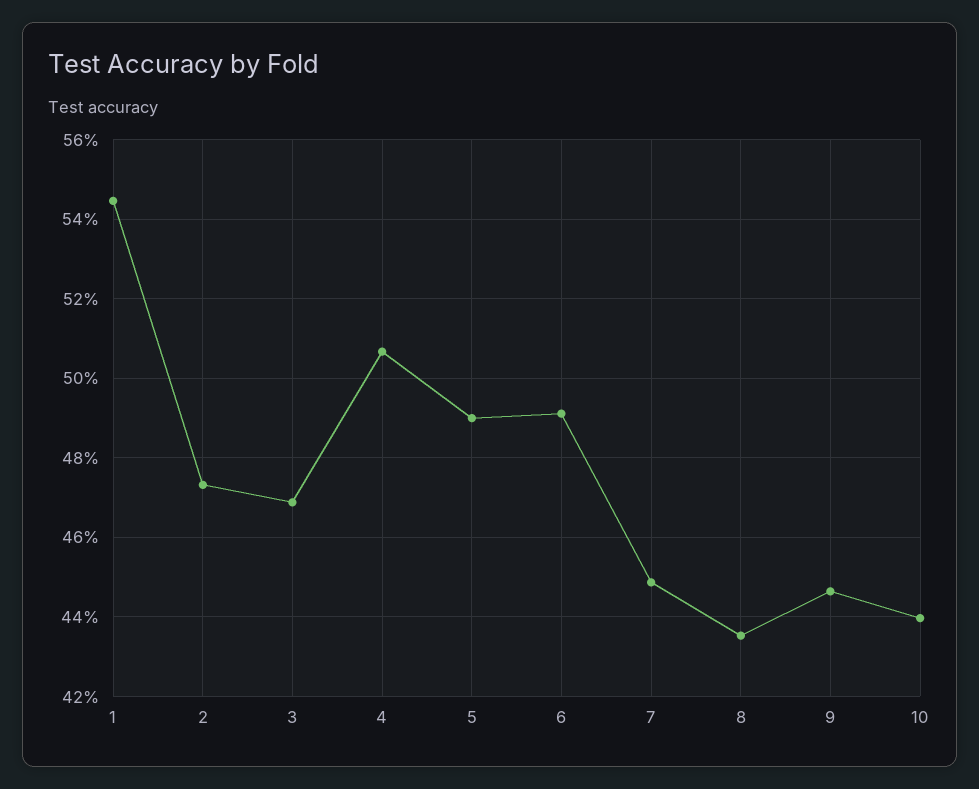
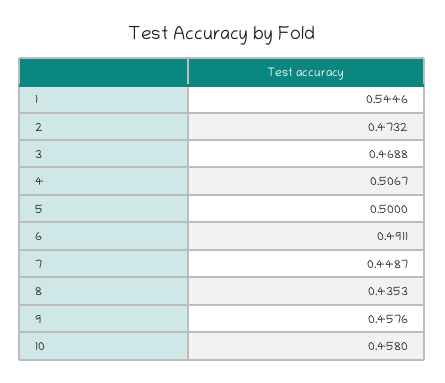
5: 0.49 -> 0.5
9: 0.446 -> 0.4576
10: 0.44 -> 0.458

